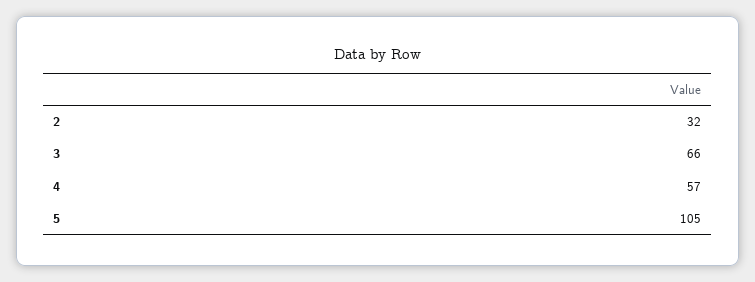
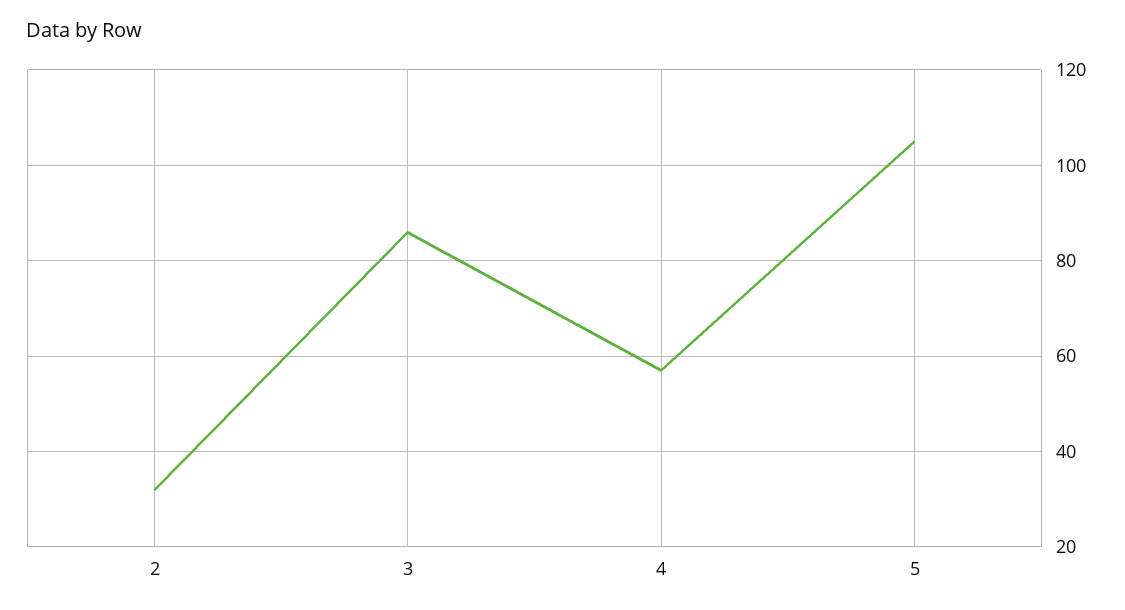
3: 66 -> 85

